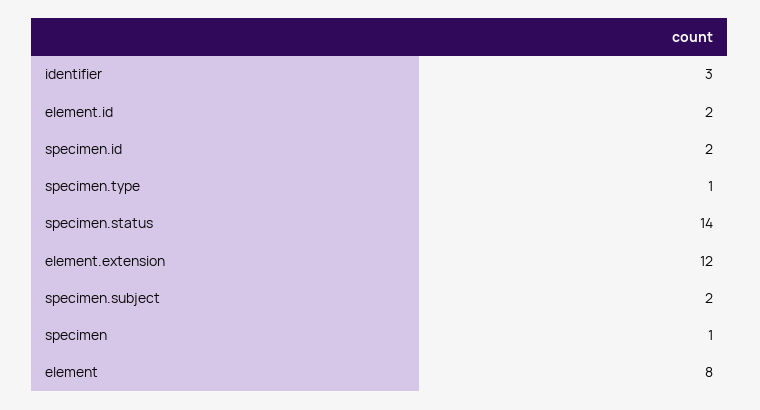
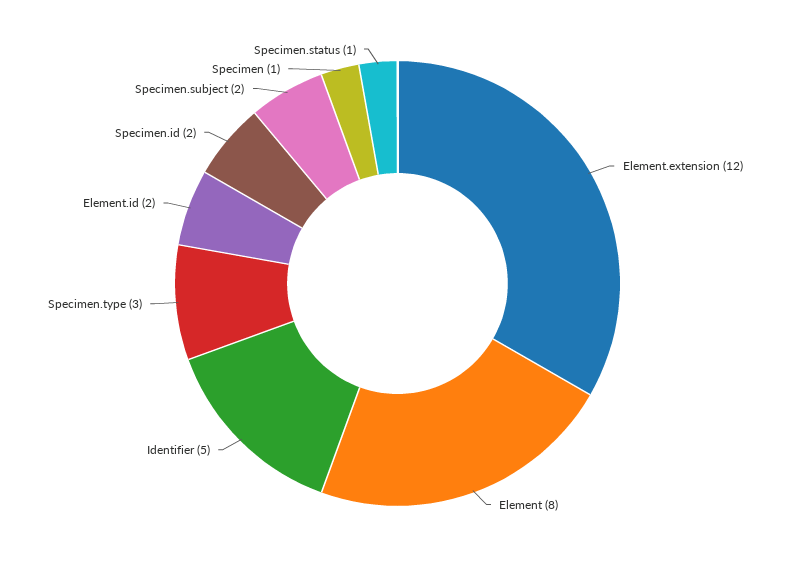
identifier: 3 -> 5
specimen.type: 1 -> 3
specimen.status: 14 -> 1

